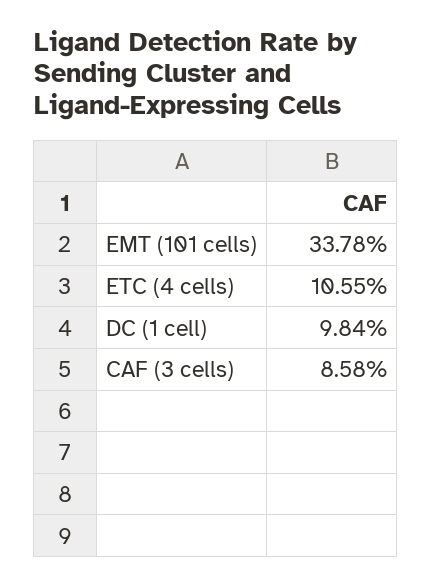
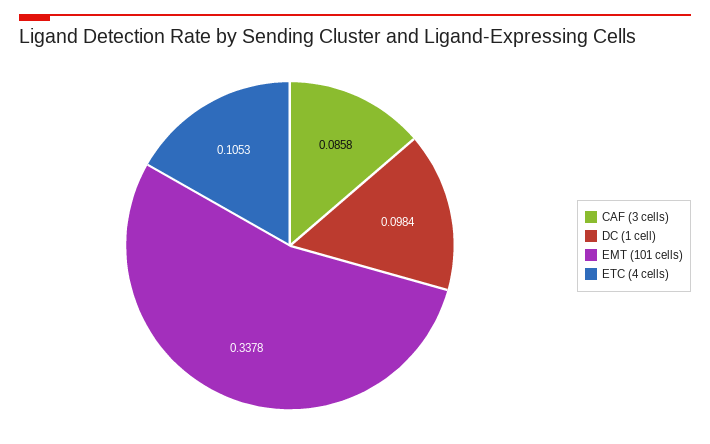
ETC (4 cells): 0.1055 -> 0.1053

